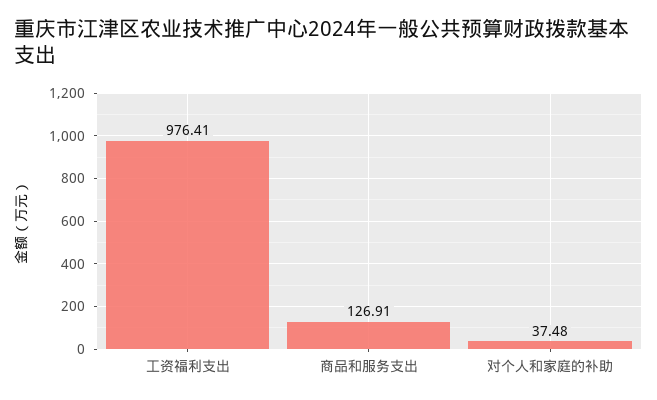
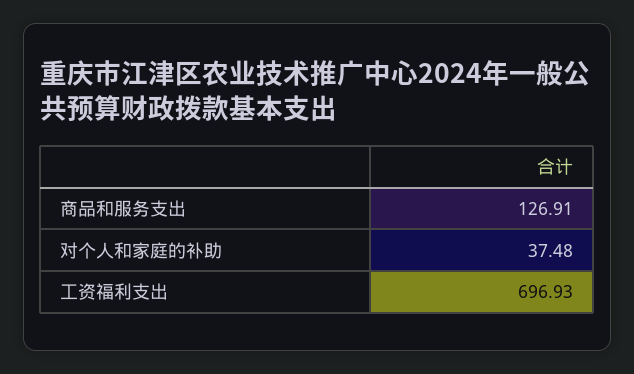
工资福利支出: 976.41 -> 696.93

